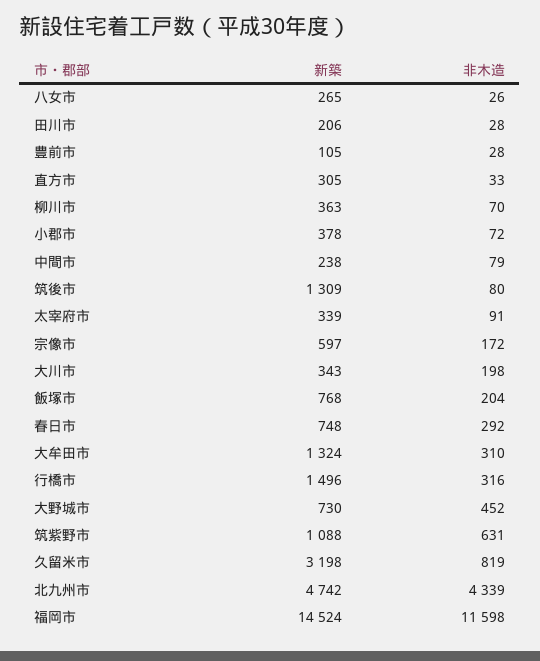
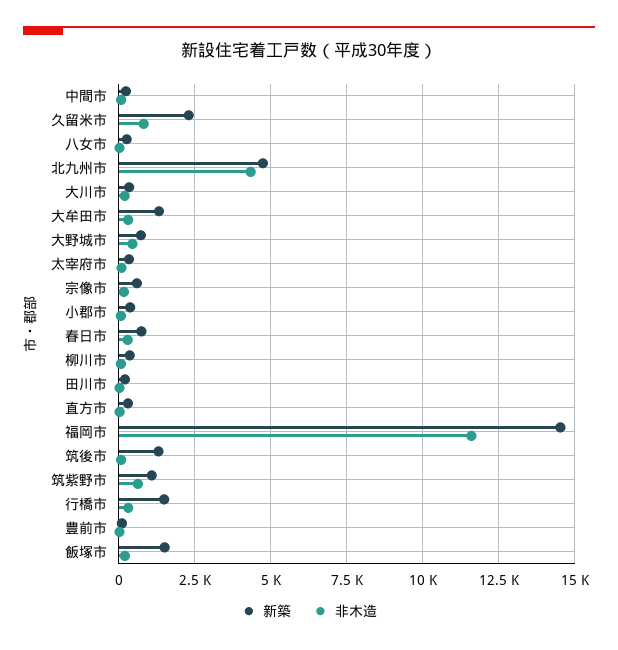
新築, 飯塚市: 768 -> 1500
新築, 久留米市: 3198 -> 2250

